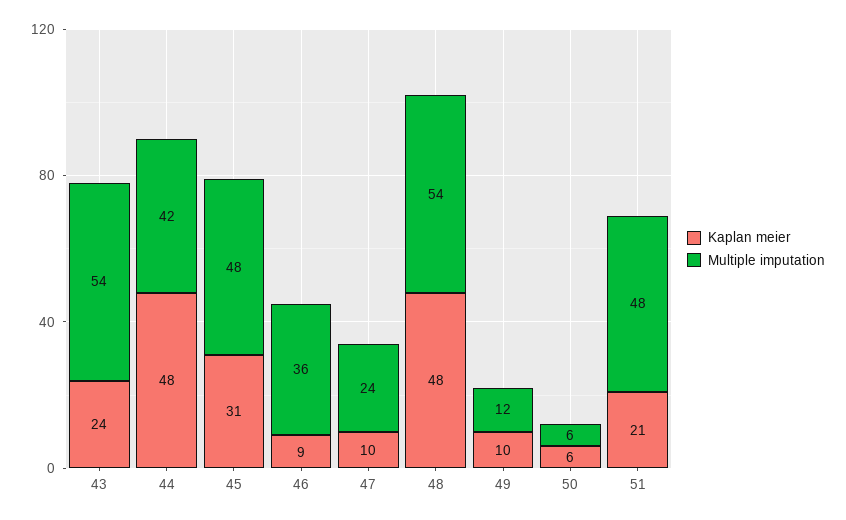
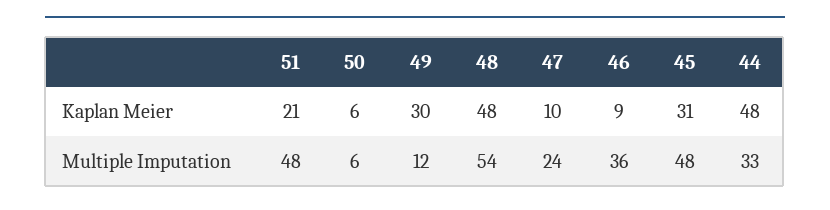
Kaplan meier, 43: 24 -> none
Multiple imputation, 43: 54 -> none
Multiple imputation, 44: 42 -> 33
Kaplan meier, 49: 10 -> 30

